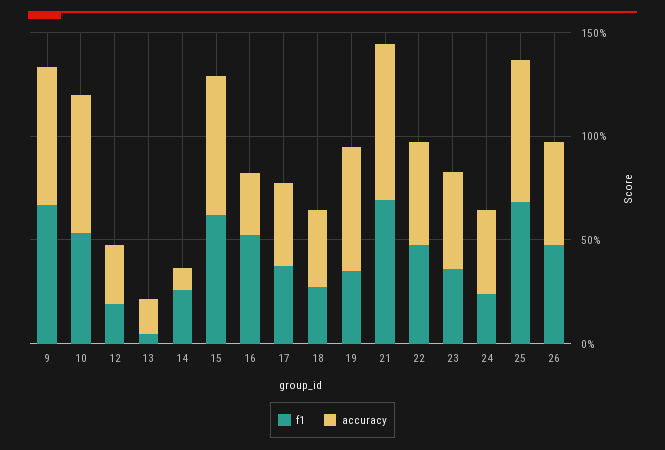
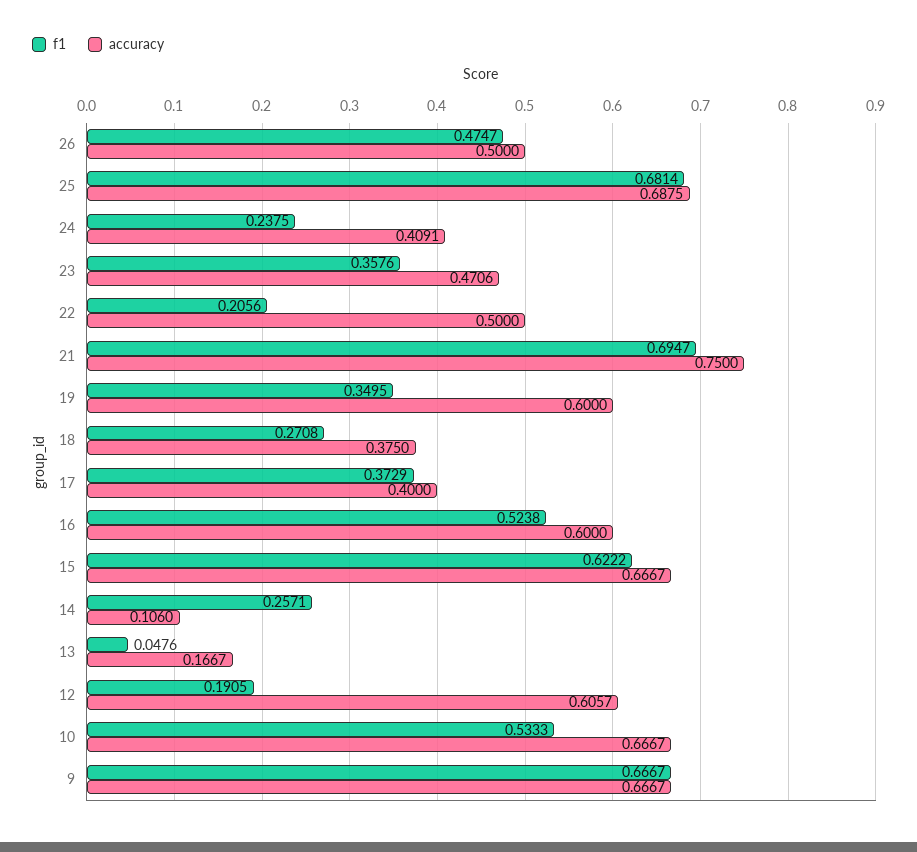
accuracy, 12: 0.3 -> 0.6057
accuracy, 16: 0.3 -> 0.6
f1, 22: 0.5 -> 0.2056

